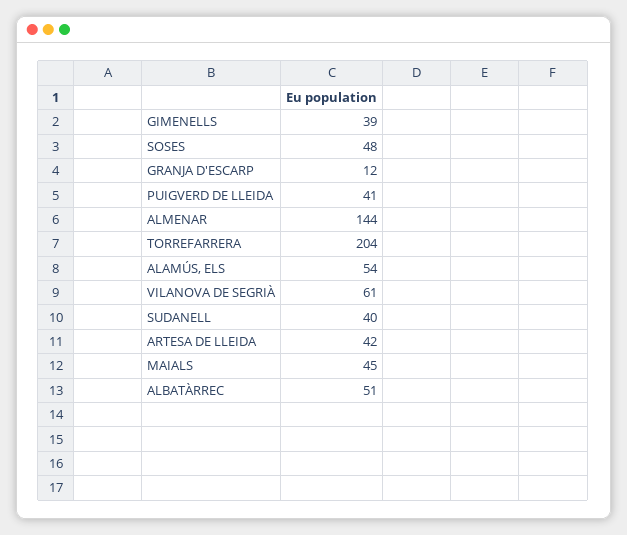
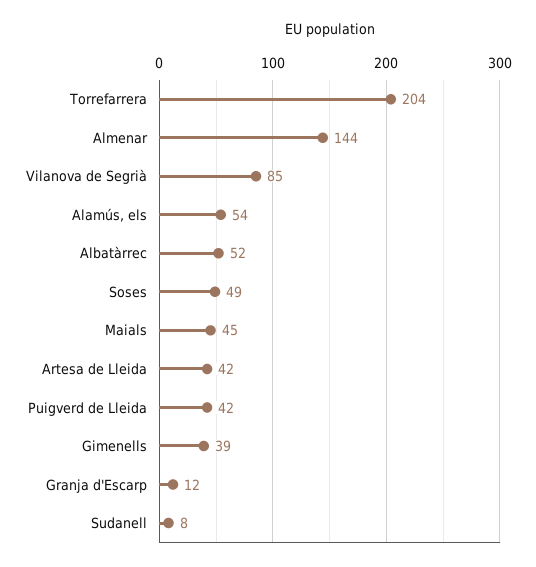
SOSES: 48 -> 49
PUIGVERD DE LLEIDA: 41 -> 42
VILANOVA DE SEGRIÀ: 61 -> 85
SUDANELL: 40 -> 8
ALBATÀRREC: 51 -> 52

